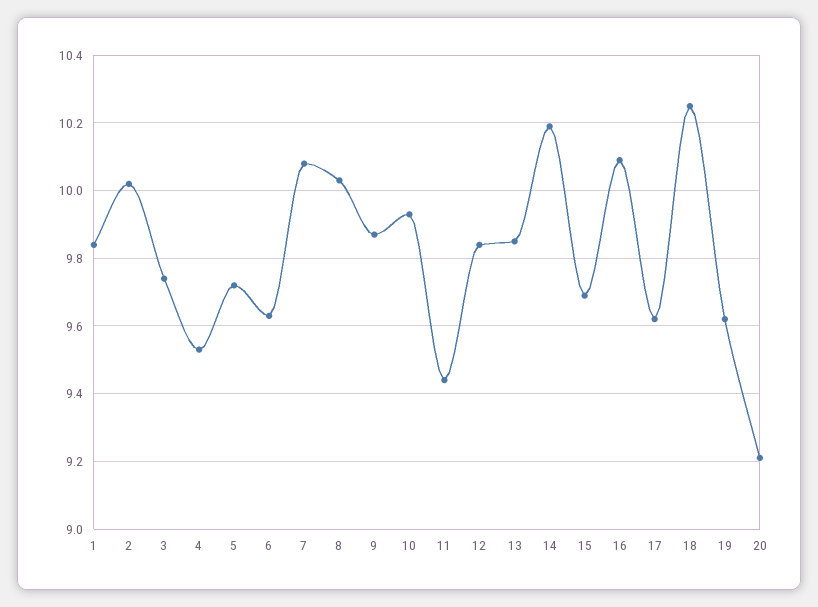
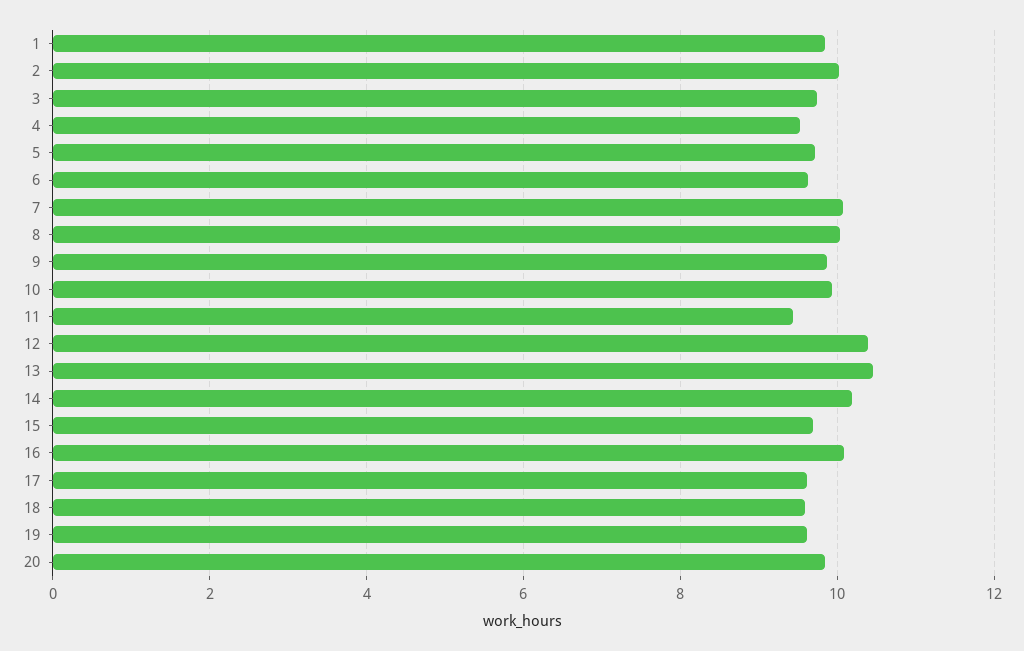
12: 9.85 -> 10.4
13: 9.85 -> 10.4
18: 10.25 -> 9.6
20: 9.2 -> 9.8

